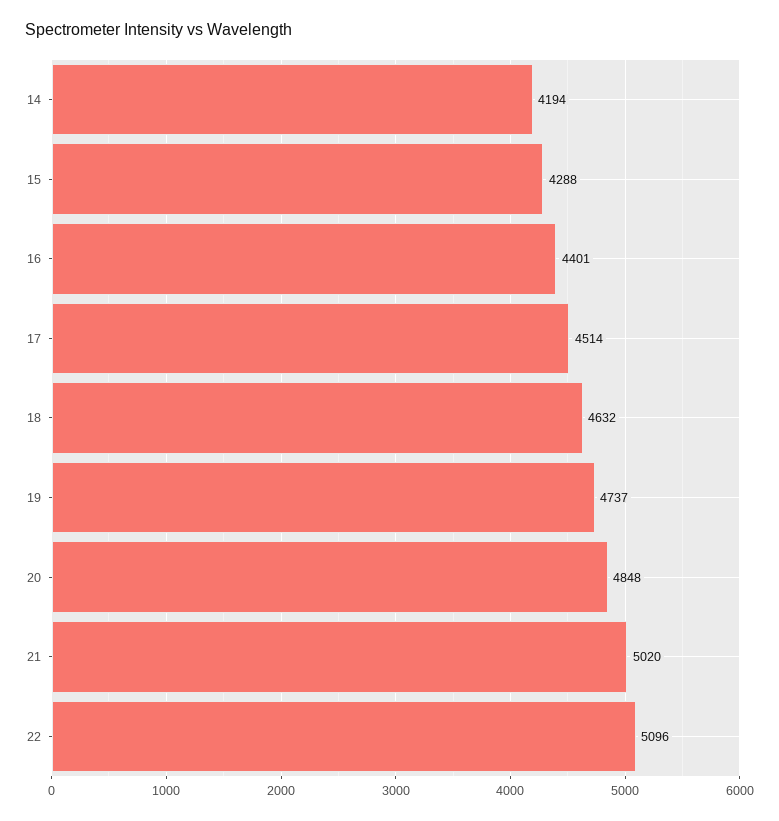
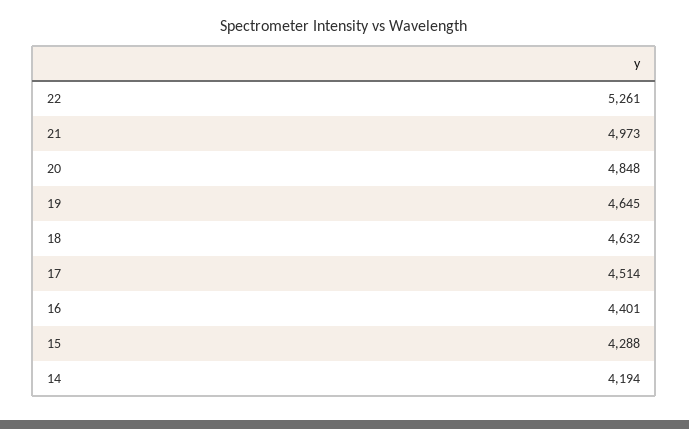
19: 4737 -> 4645
21: 5020 -> 4973
22: 5096 -> 5261

